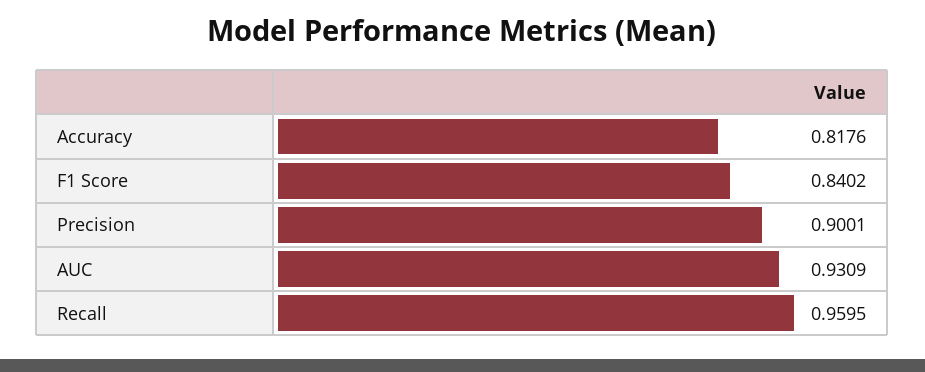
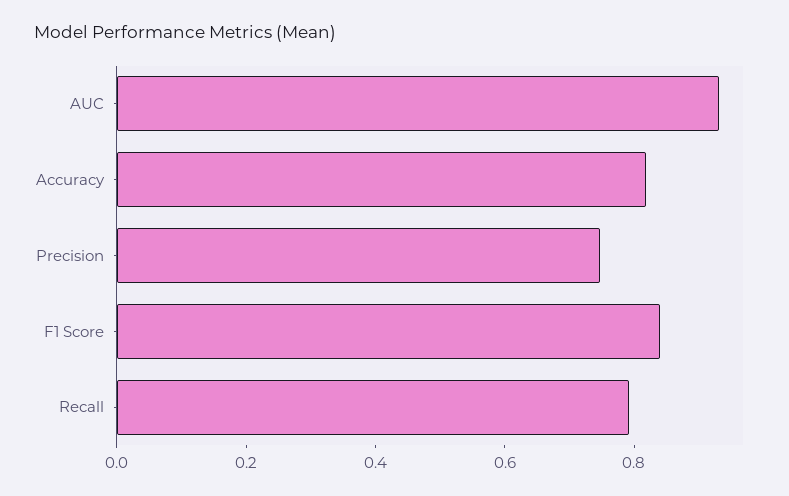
Precision: 0.9001 -> 0.75
Recall: 0.9595 -> 0.8

